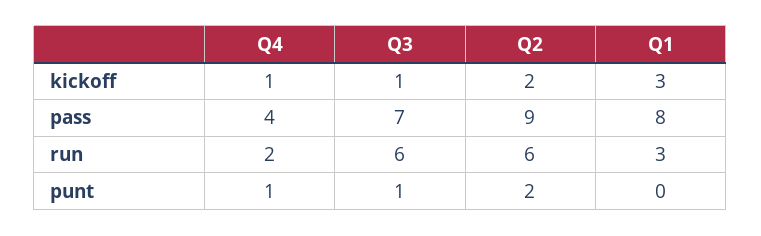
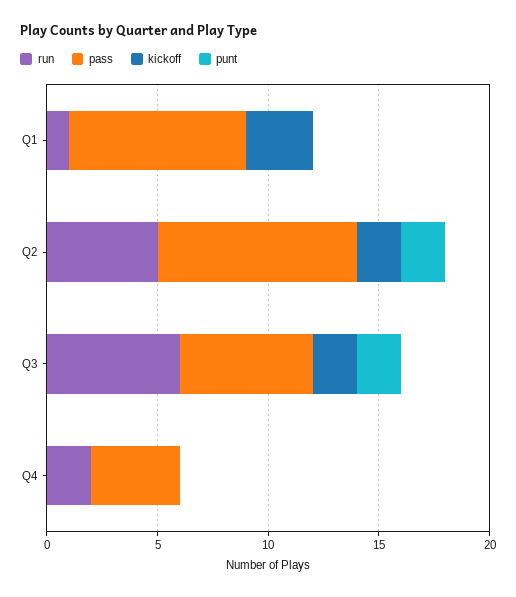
kickoff, Q4: 1 -> 0
kickoff, Q3: 1 -> 2
pass, Q3: 7 -> 6
run, Q2: 6 -> 5
run, Q1: 3 -> 1
punt, Q4: 1 -> 0
punt, Q3: 1 -> 2

